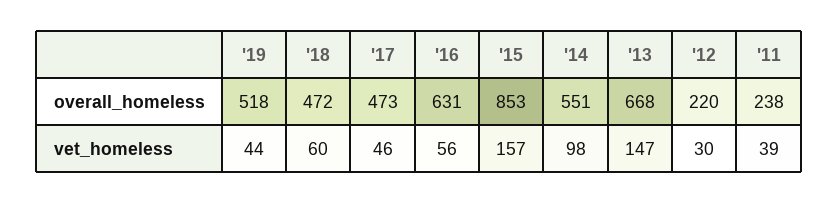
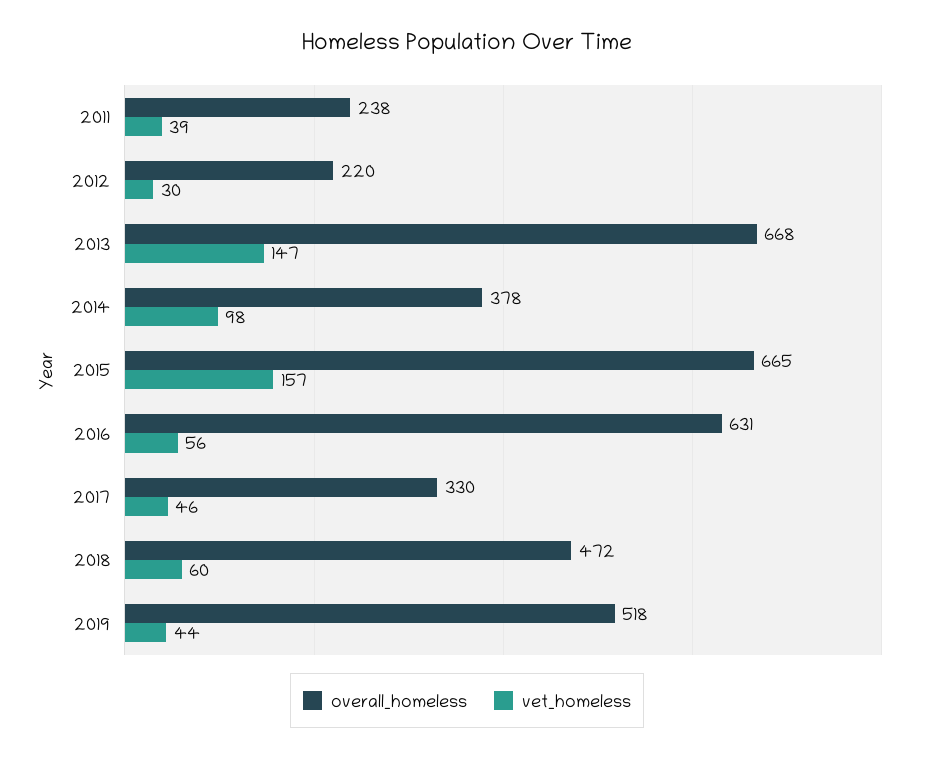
overall_homeless, '17: 473 -> 330
overall_homeless, '15: 853 -> 665
overall_homeless, '14: 551 -> 378

